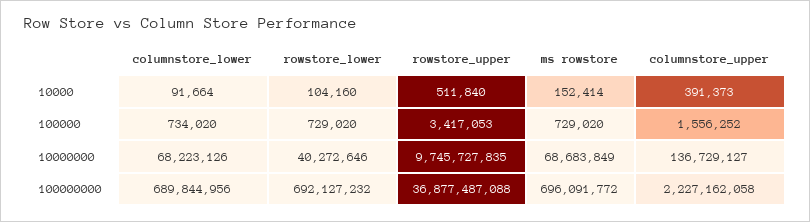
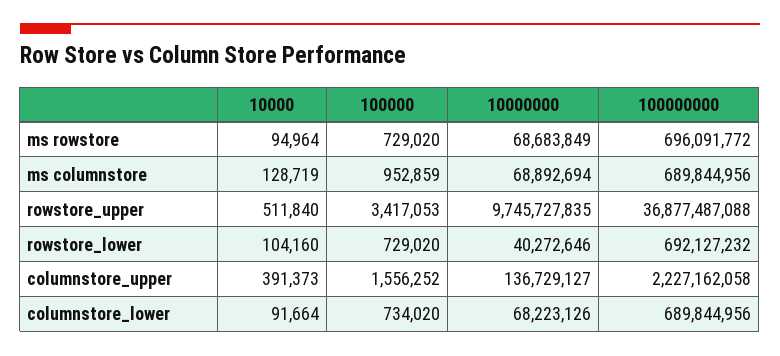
ms rowstore, 10000: 152414 -> 94964
ms columnstore, 10000: none -> 128719
ms columnstore, 100000: none -> 952859
ms columnstore, 10000000: none -> 68892694
ms columnstore, 100000000: none -> 689844956

